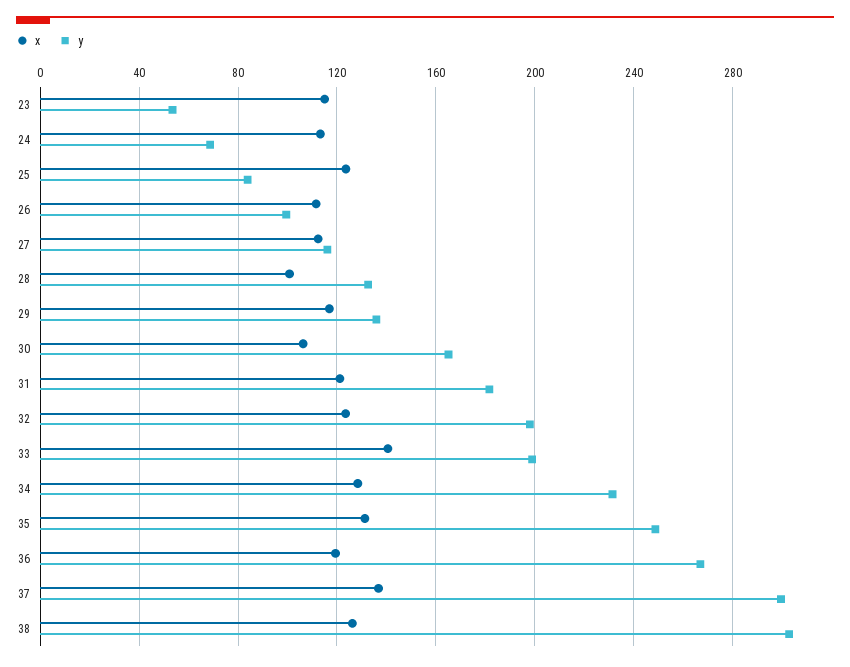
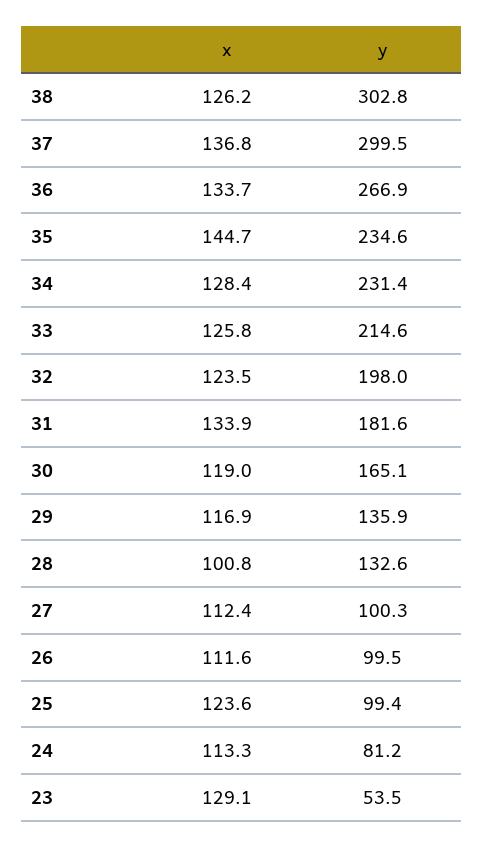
x, 23: 115 -> 129.1
y, 24: 70 -> 81.2
y, 25: 85 -> 99.4
y, 27: 115 -> 100.3
x, 30: 105 -> 119
x, 31: 120 -> 133.9
x, 33: 140 -> 125.8
y, 33: 200 -> 214.6
x, 35: 130 -> 144.7
y, 35: 250 -> 234.6
x, 36: 120 -> 133.7

